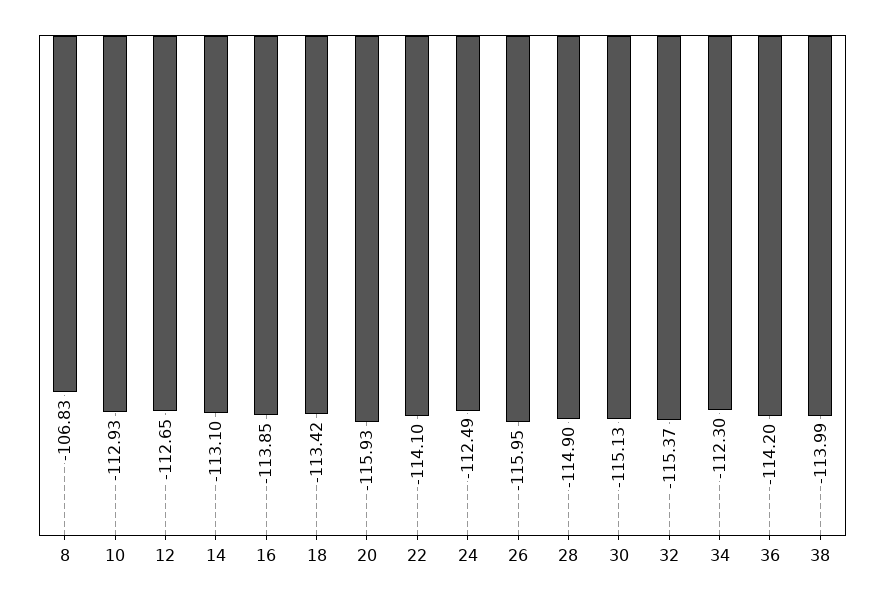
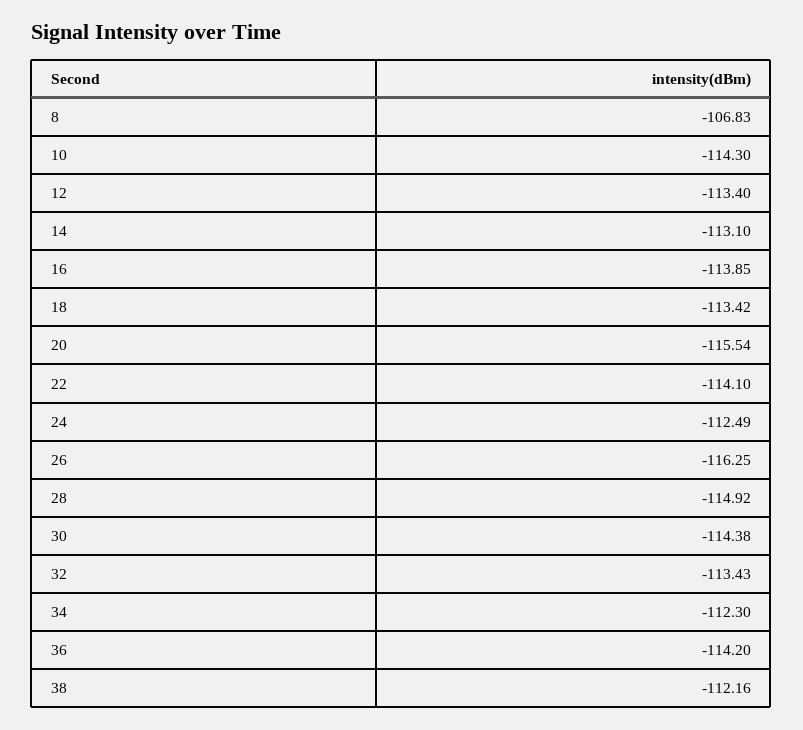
10: -112.93 -> -114.3
12: -112.65 -> -113.4
20: -115.93 -> -115.54
26: -115.95 -> -116.25
28: -114.9 -> -114.92
30: -115.13 -> -114.38
32: -115.37 -> -113.43
38: -113.99 -> -112.16

